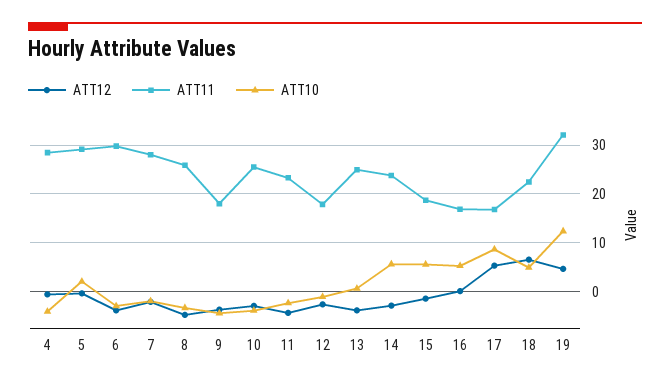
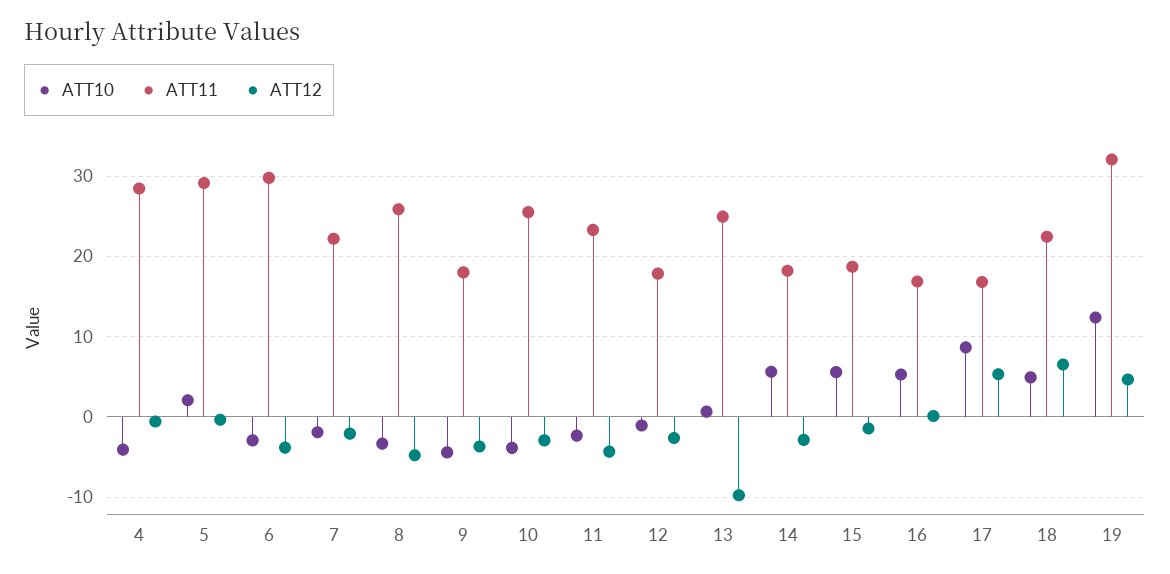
ATT11, 7: 28 -> 22
ATT12, 13: -4 -> -10
ATT11, 14: 24 -> 18

